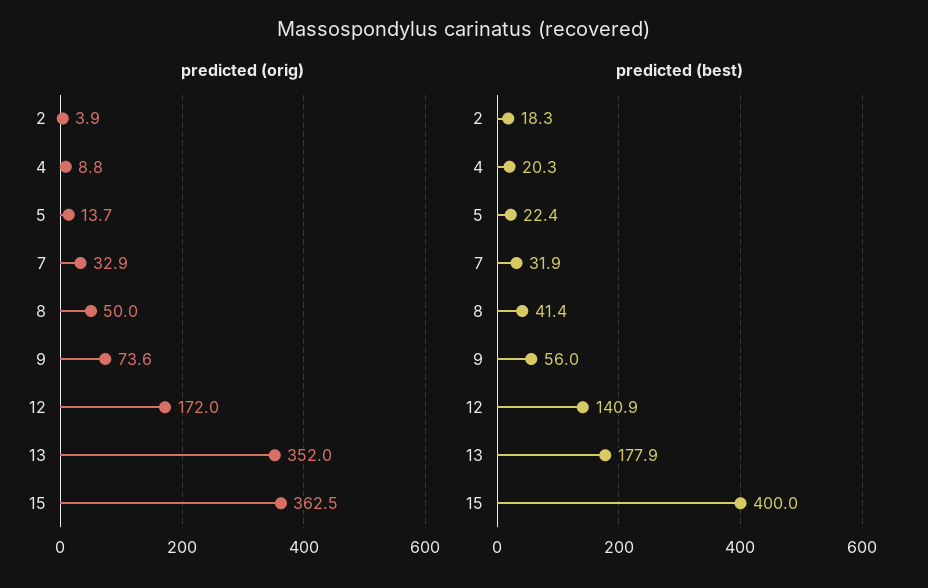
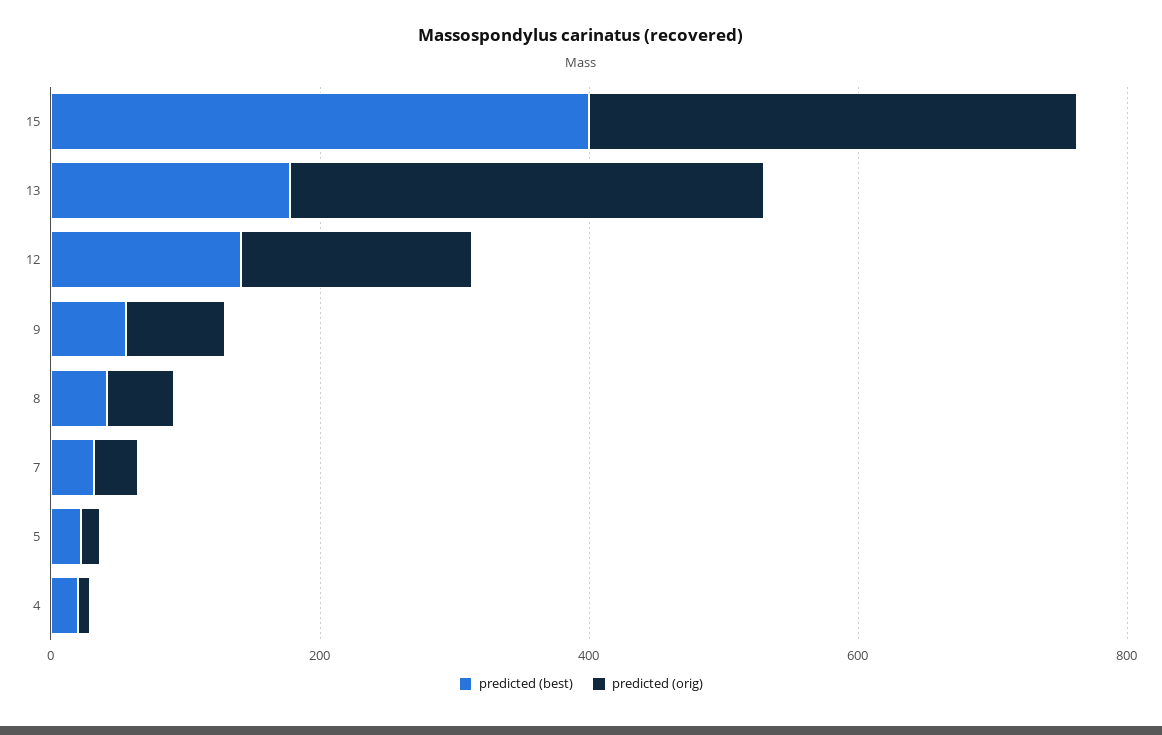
predicted (orig), 2: 3.9 -> none
predicted (best), 2: 18.3 -> none

